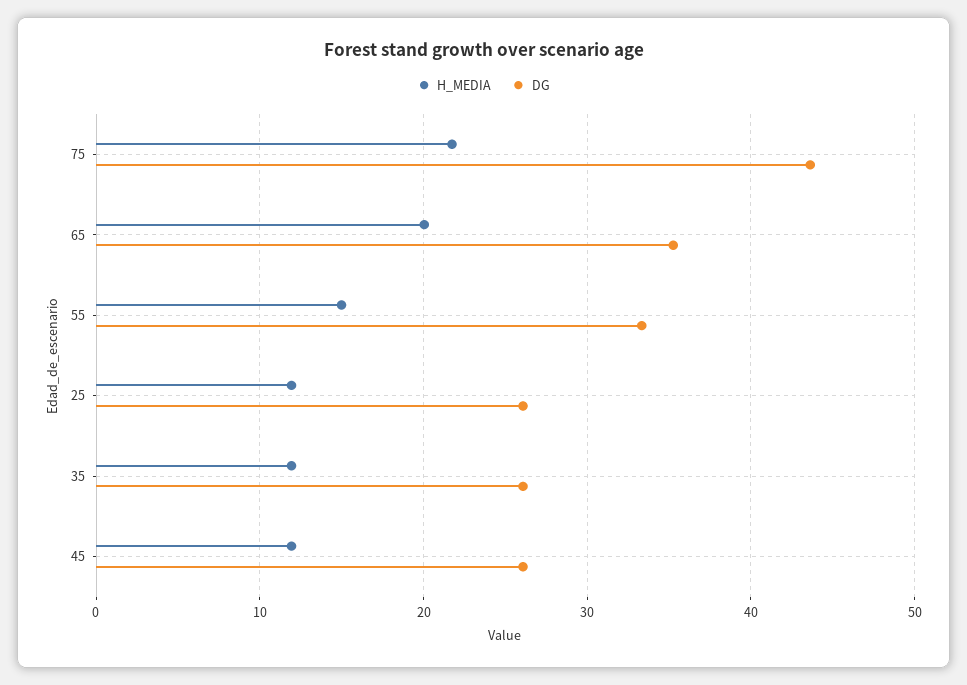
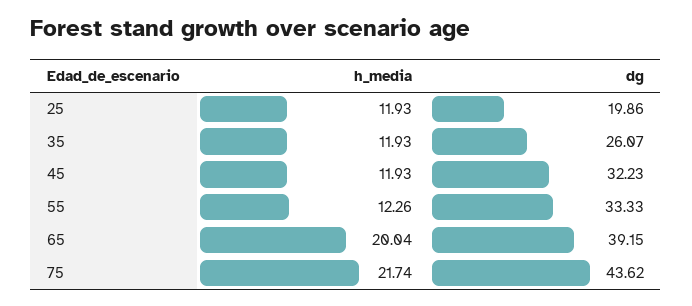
DG, 65: 35 -> 39.15
H_MEDIA, 55: 15 -> 12.26
DG, 25: 26 -> 19.86
DG, 45: 26 -> 32.23

